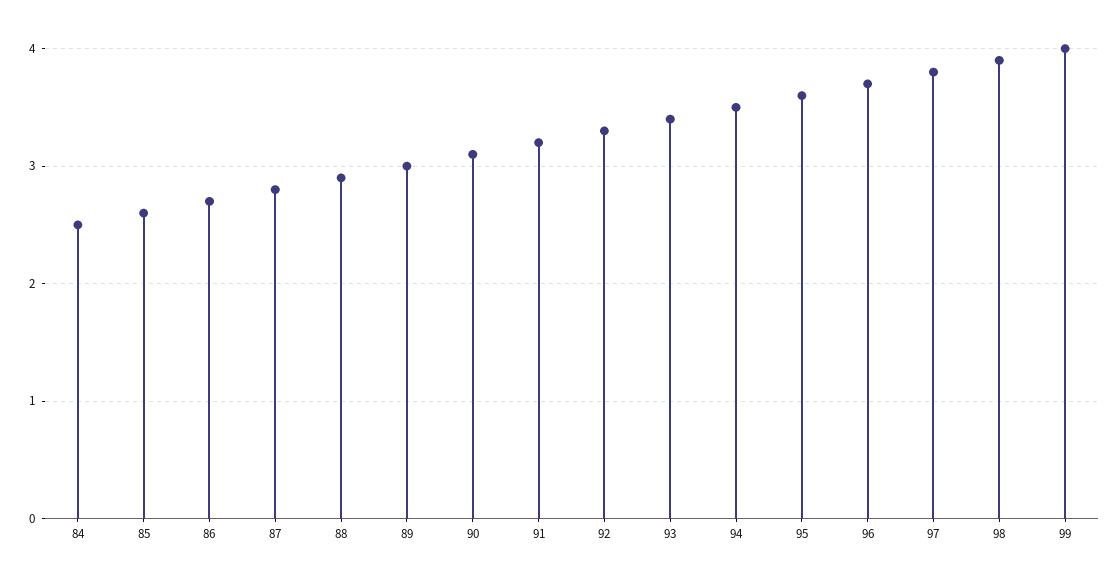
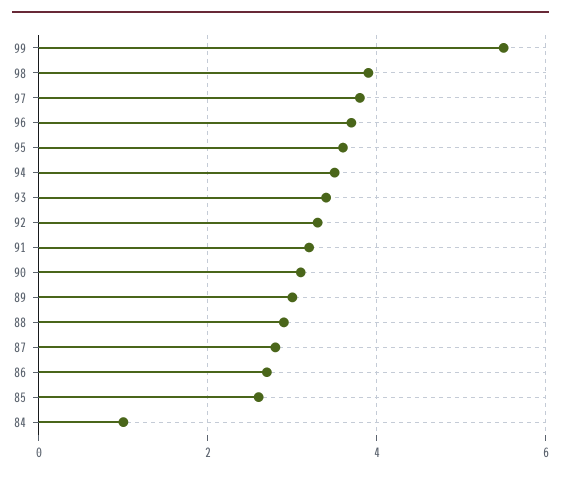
84: 2.5 -> 1
99: 4 -> 5.5

